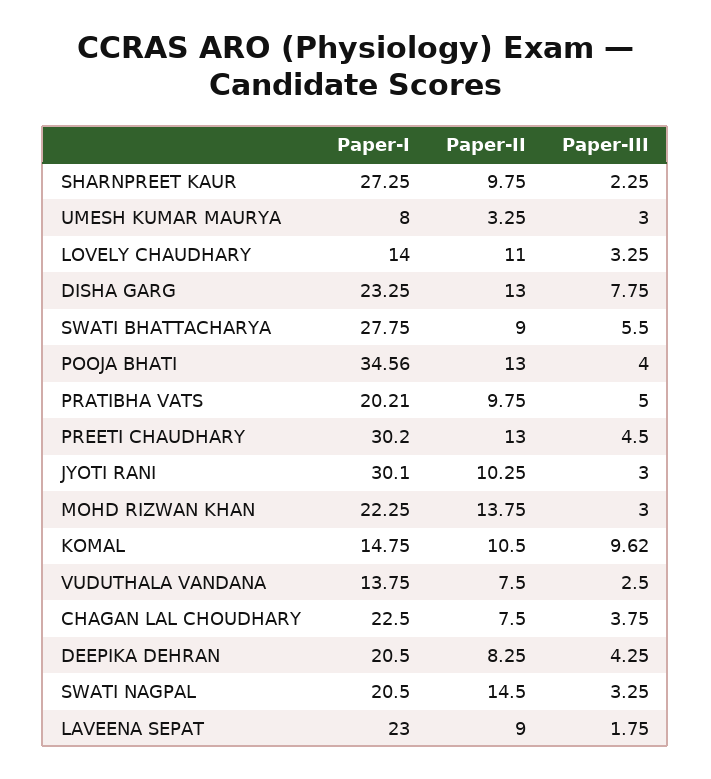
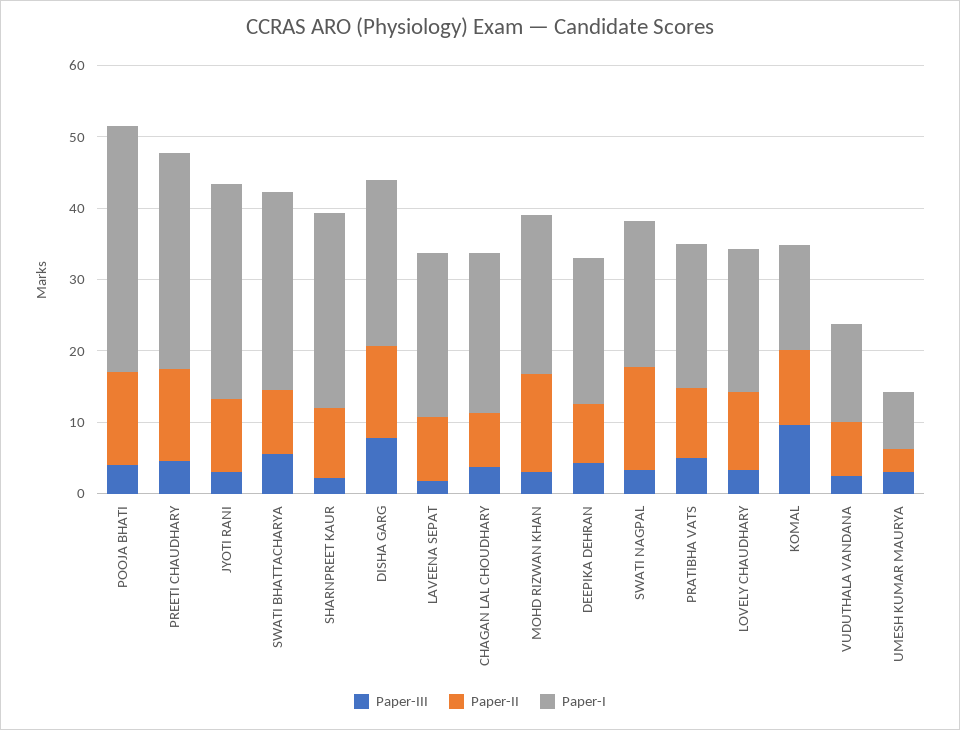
Paper-I, LOVELY CHAUDHARY: 14 -> 20

